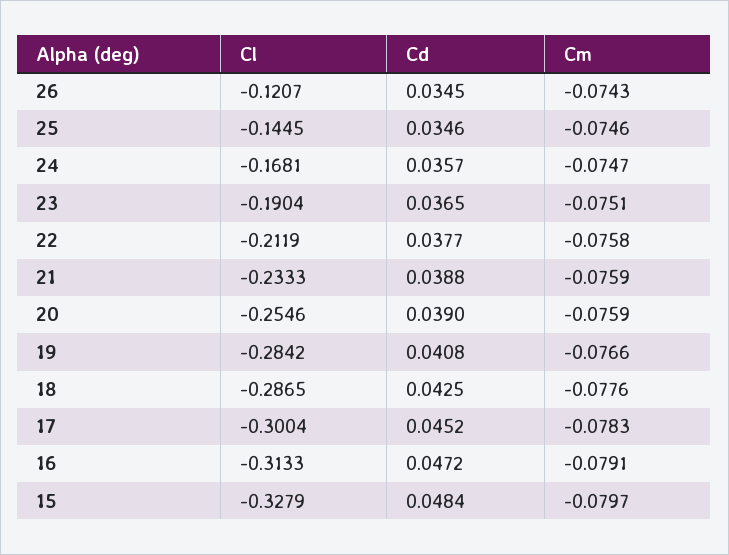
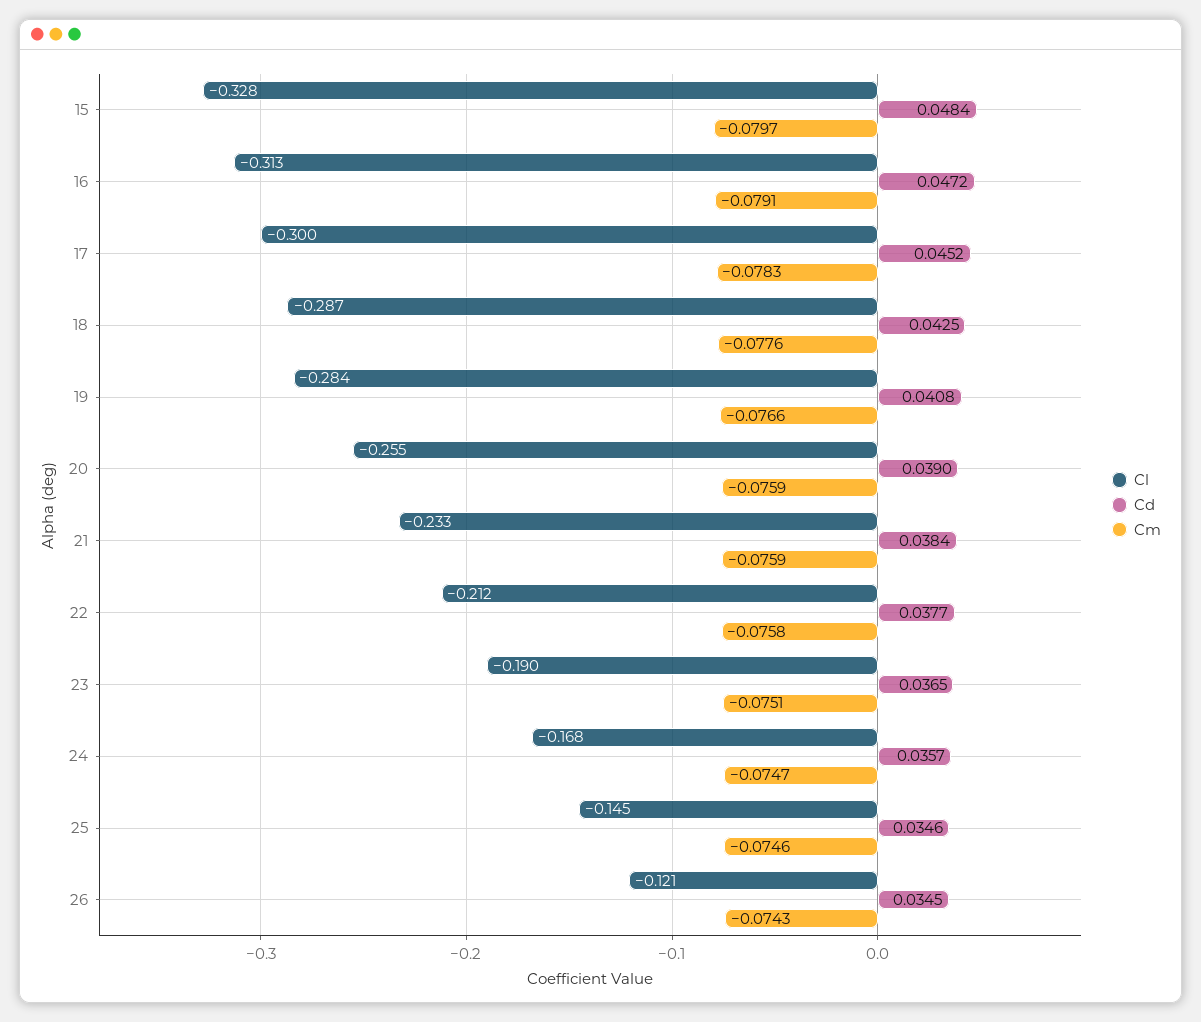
Cd, 21: 0.0388 -> 0.0384

